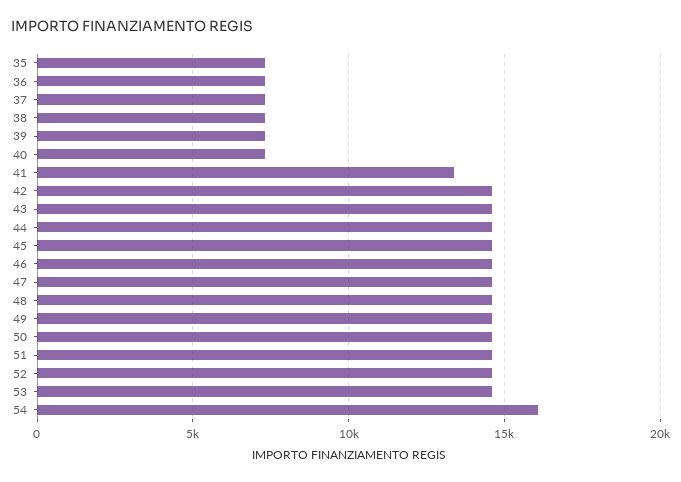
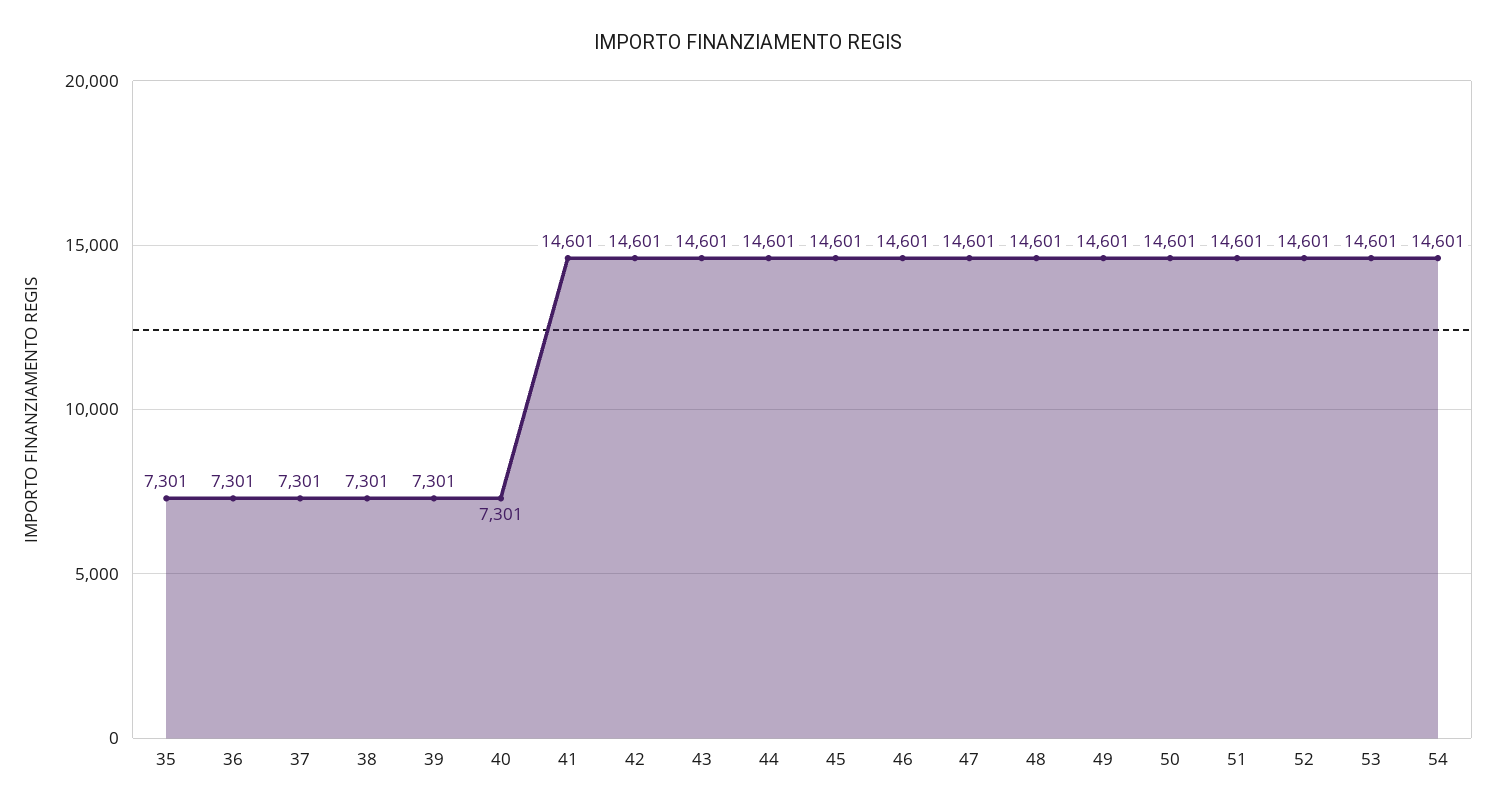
41: 13500 -> 14601
54: 16000 -> 14601

